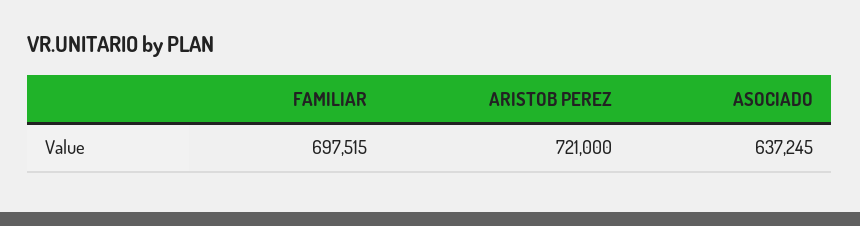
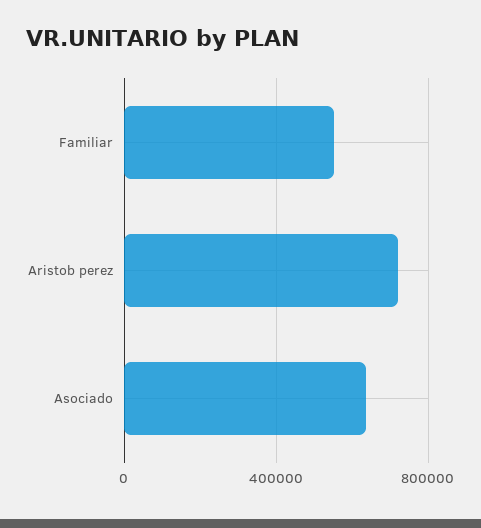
FAMILIAR: 697515 -> 550000

